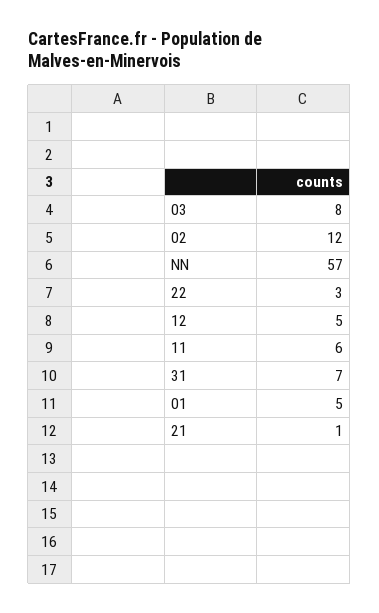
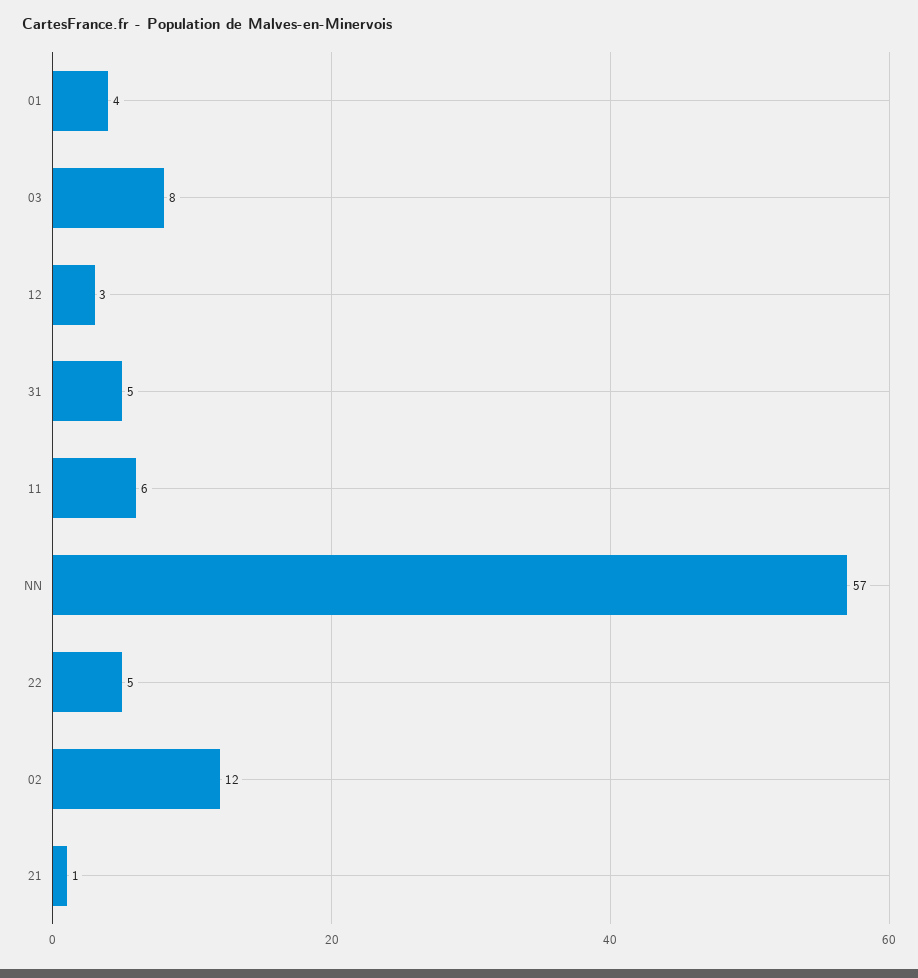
22: 3 -> 5
12: 5 -> 3
31: 7 -> 5
01: 5 -> 4

